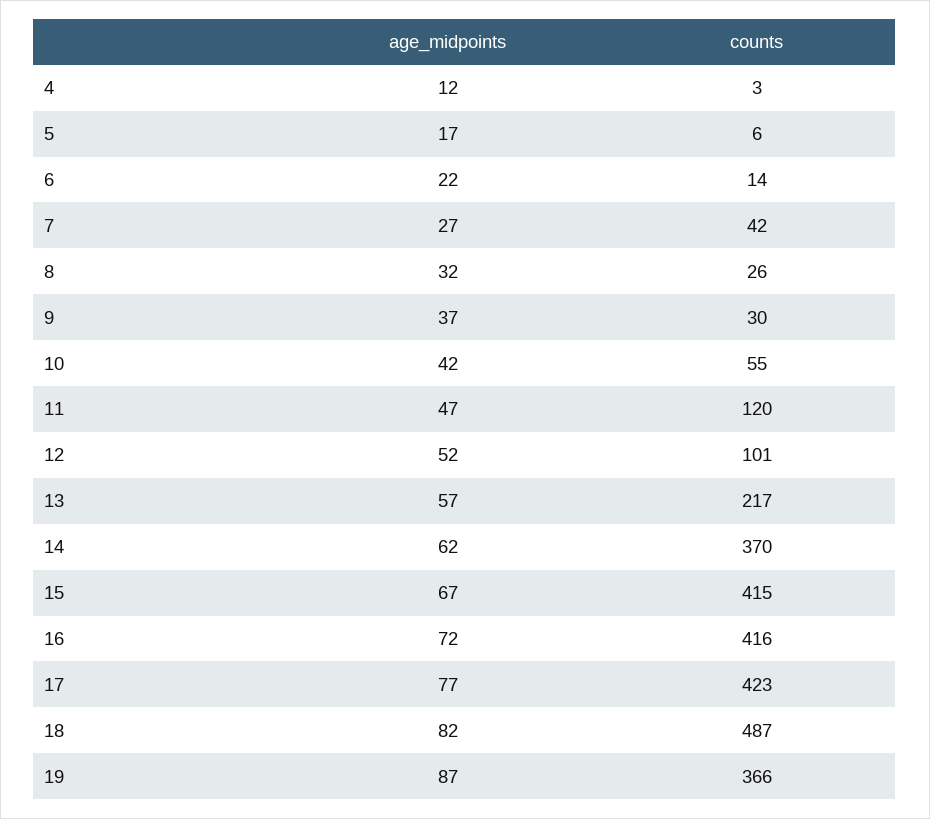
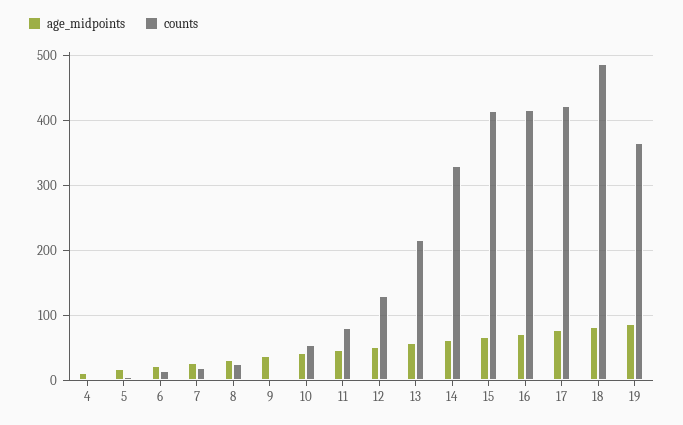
counts, 7: 42 -> 20
counts, 9: 30 -> 0
counts, 11: 120 -> 80
counts, 12: 101 -> 130
counts, 14: 370 -> 330

